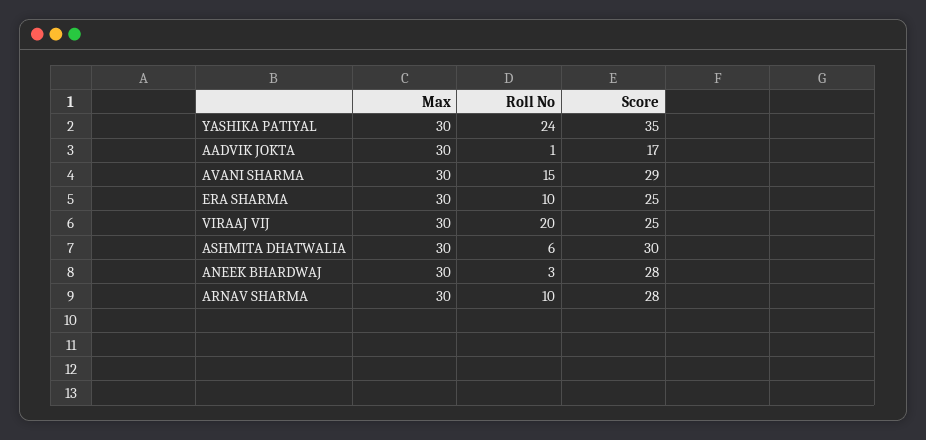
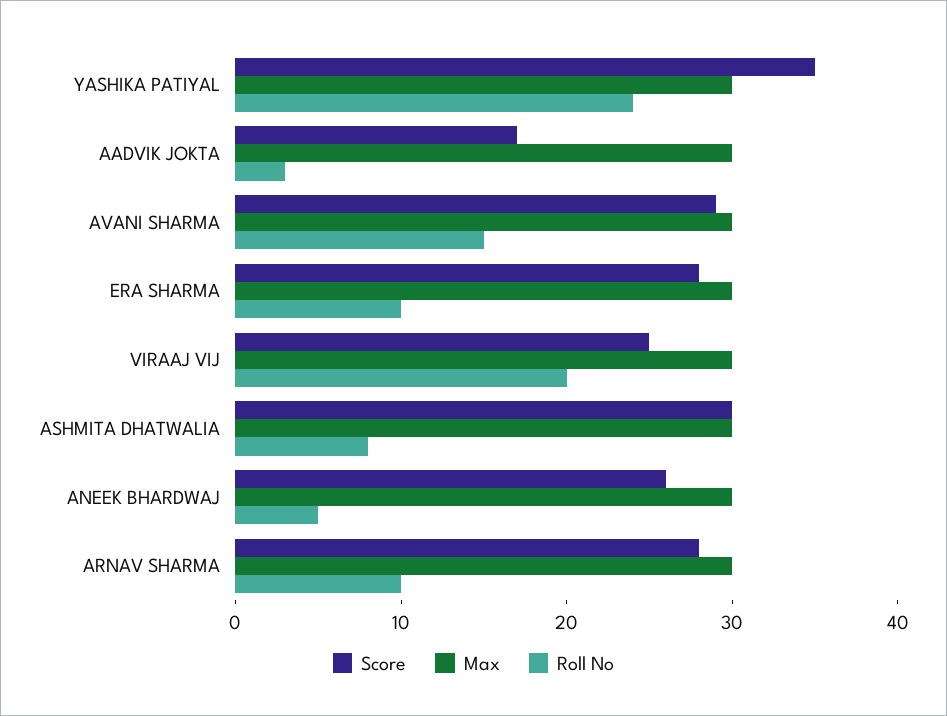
Roll No, AADVIK JOKTA: 1 -> 3
Score, ERA SHARMA: 25 -> 28
Roll No, ASHMITA DHATWALIA: 6 -> 8
Roll No, ANEEK BHARDWAJ: 3 -> 5
Score, ANEEK BHARDWAJ: 28 -> 26

